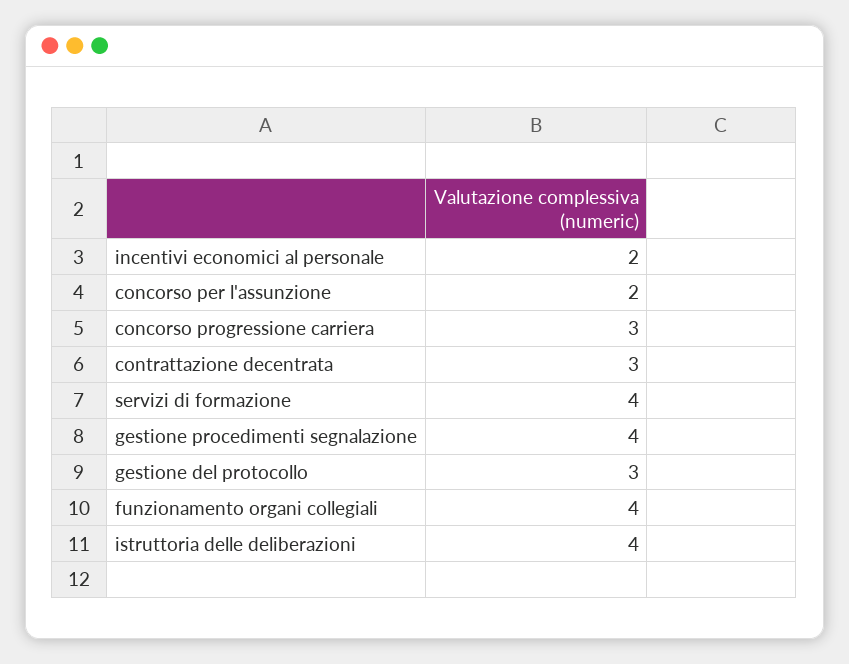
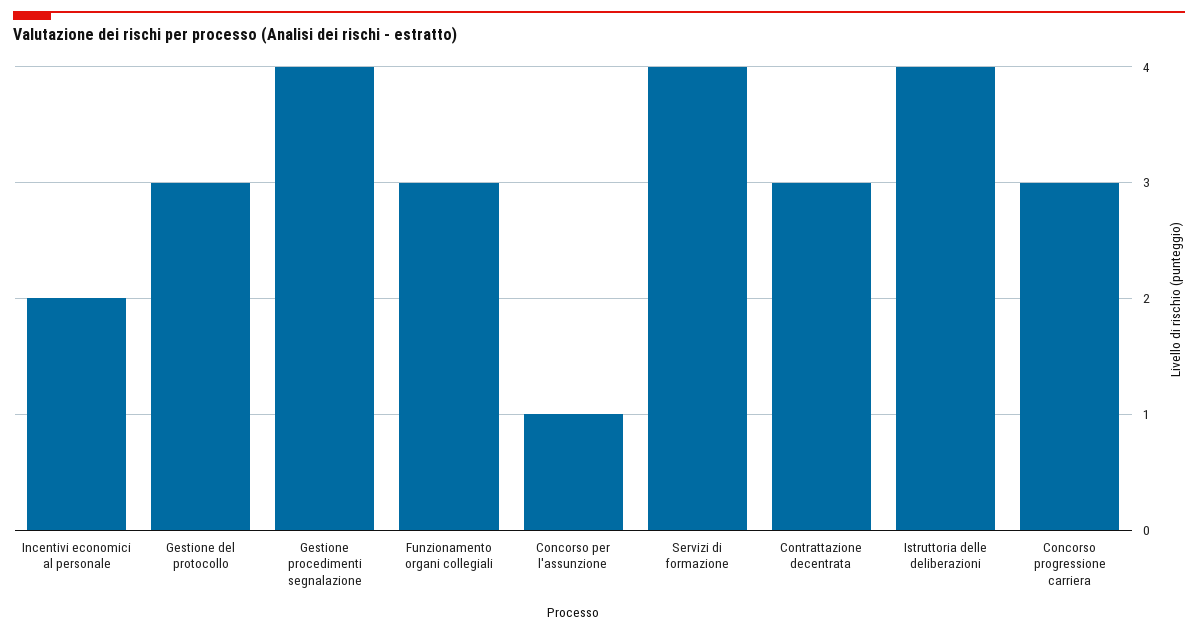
concorso per l'assunzione: 2 -> 1
funzionamento organi collegiali: 4 -> 3

